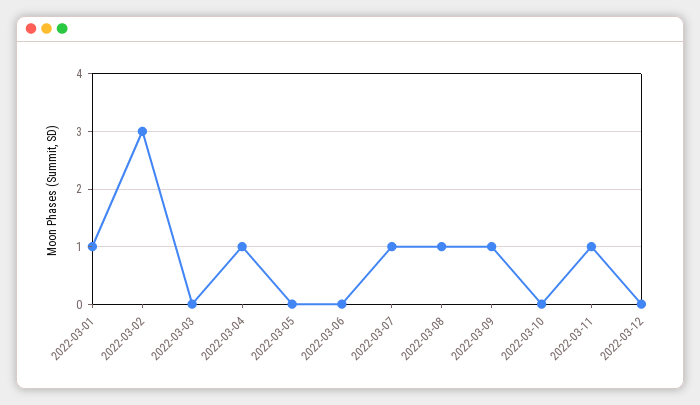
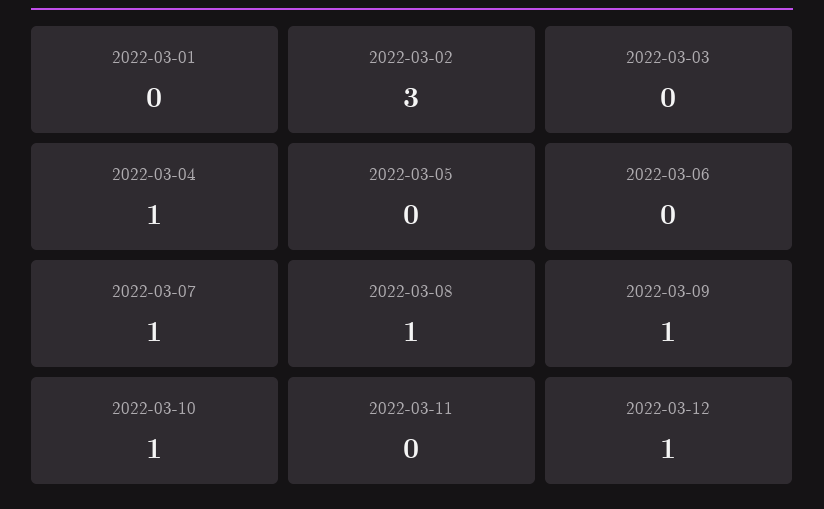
2022-03-01: 1 -> 0
2022-03-10: 0 -> 1
2022-03-11: 1 -> 0
2022-03-12: 0 -> 1

